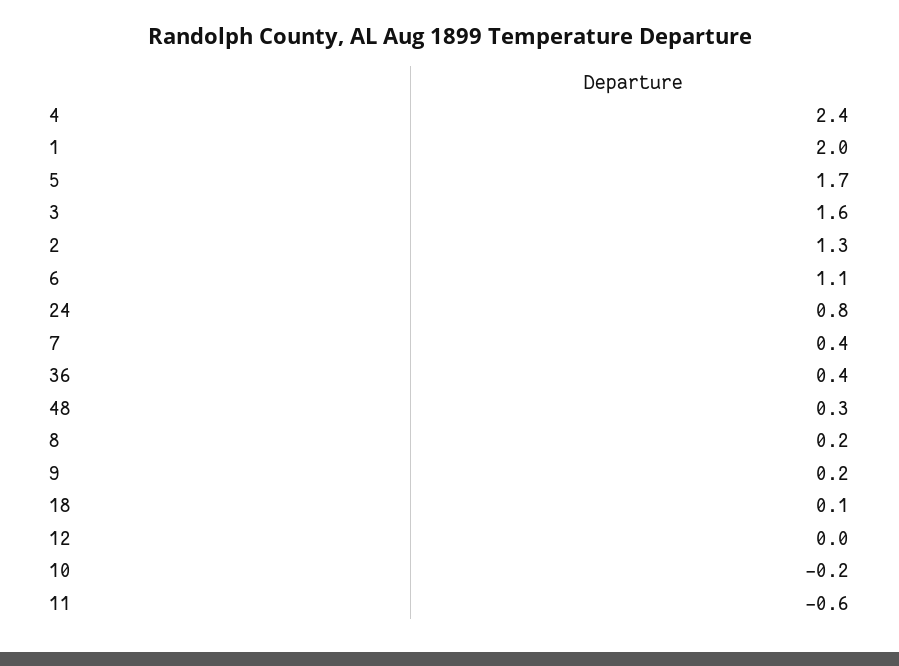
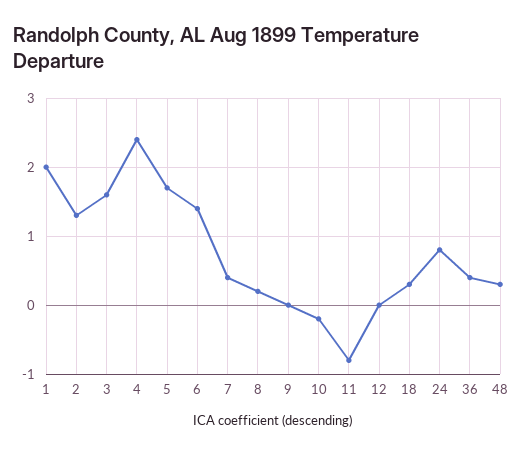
6: 1.1 -> 1.4
9: 0.2 -> 0
18: 0.1 -> 0.3
11: -0.6 -> -0.8

